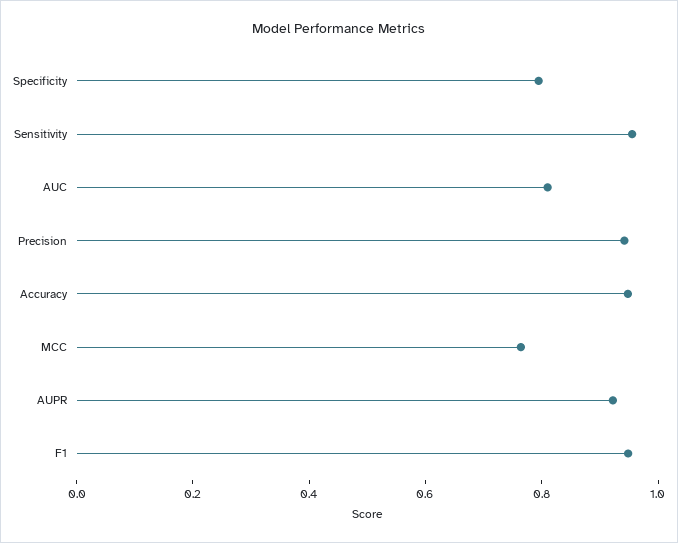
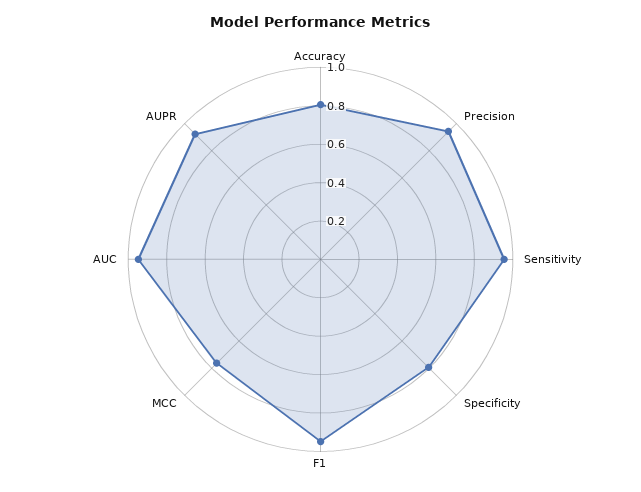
AUC: 0.8 -> 0.95
Accuracy: 0.95 -> 0.8

